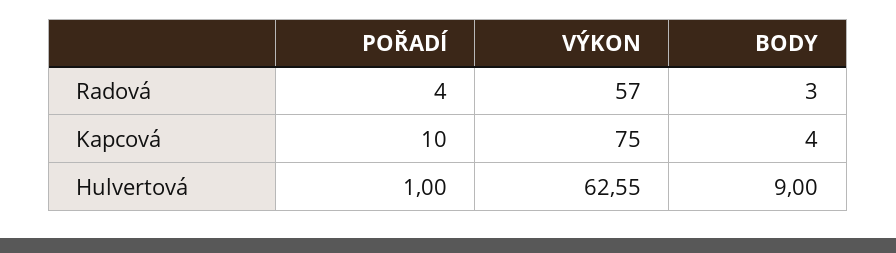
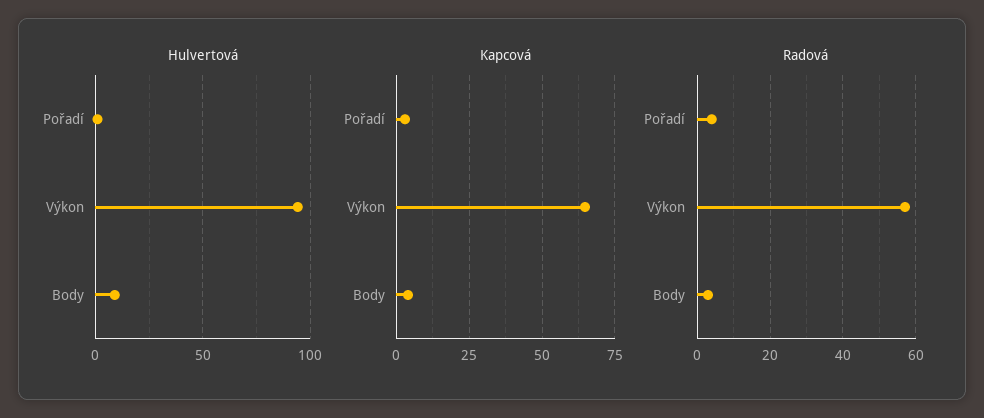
Kapcová, POŘADÍ: 10 -> 2.5
Kapcová, VÝKON: 75 -> 65
Hulvertová, VÝKON: 62.55 -> 95

